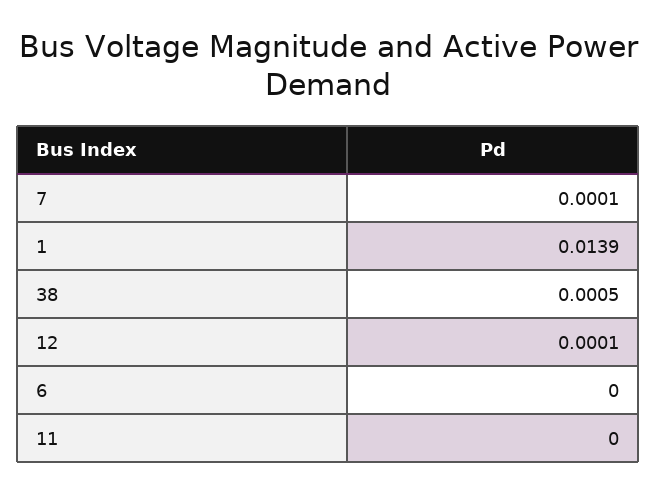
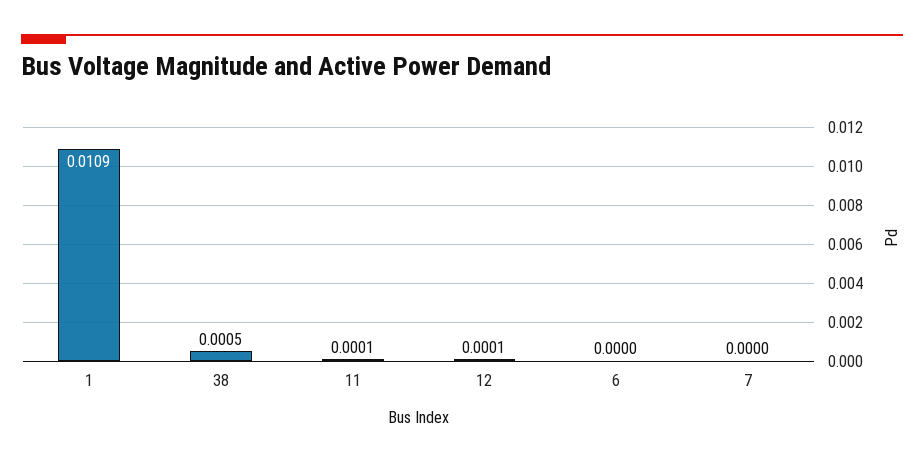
7: 0.0001 -> 0
1: 0.0139 -> 0.0109
11: 0 -> 0.0001

